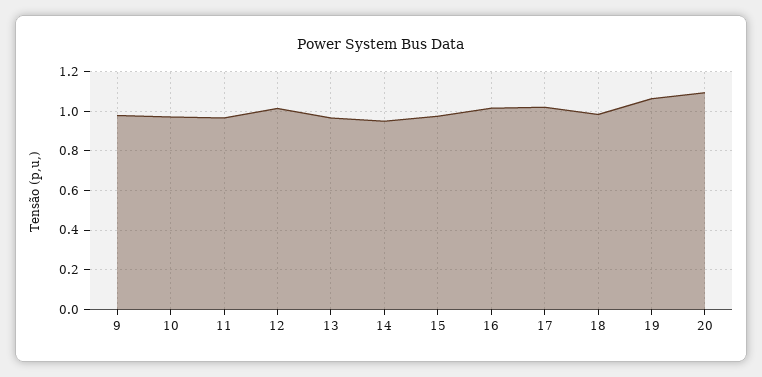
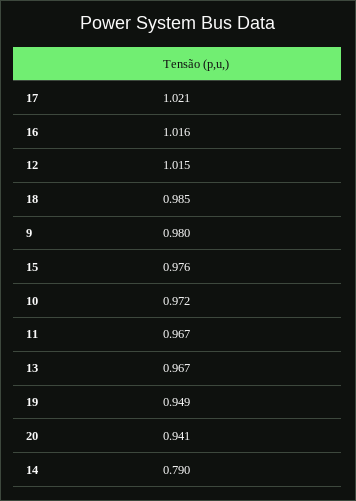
14: 0.95 -> 0.79
19: 1.05 -> 0.949
20: 1.1 -> 0.941

